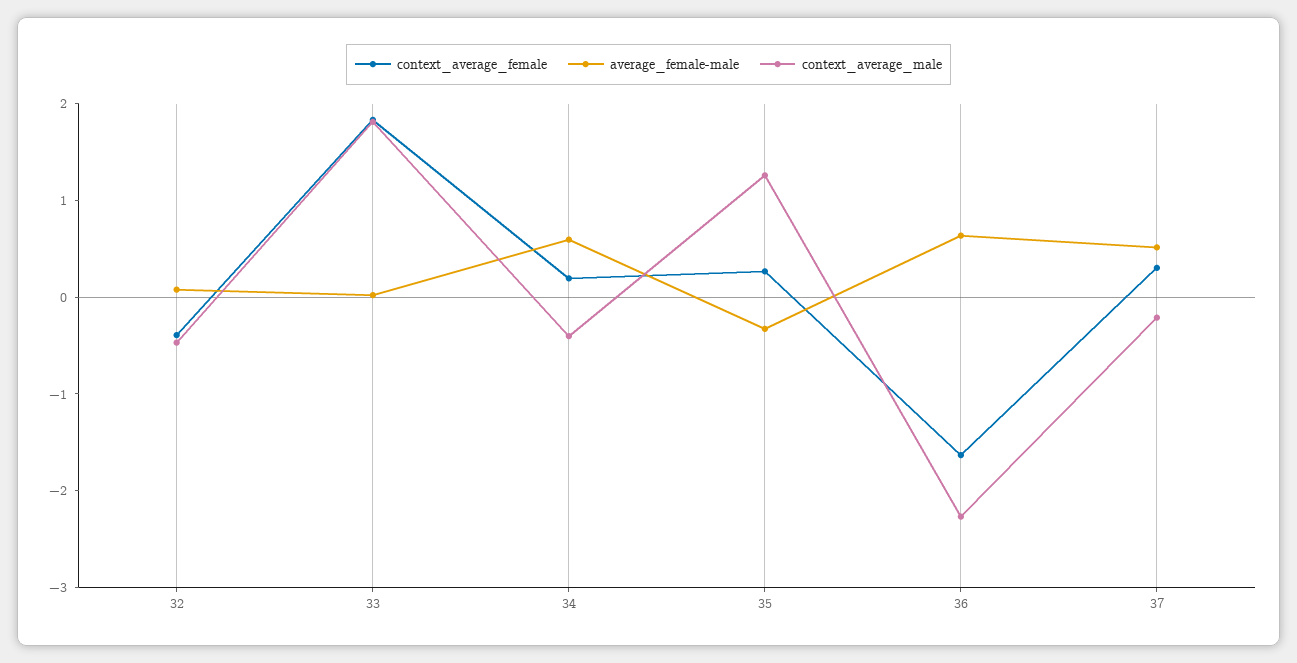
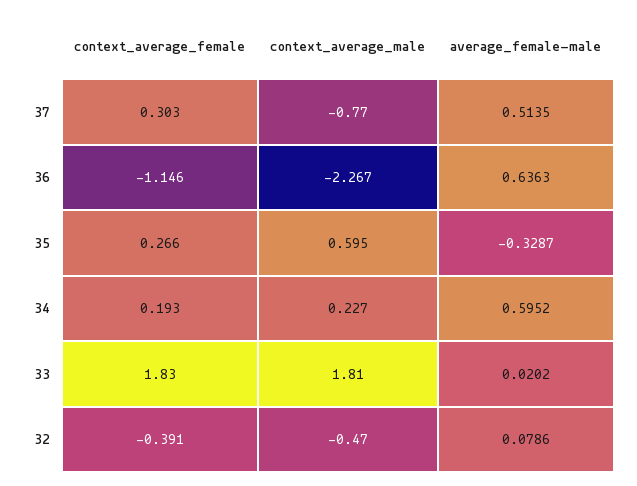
context_average_male, 34: -0.4 -> 0.227
context_average_male, 35: 1.2 -> 0.595
context_average_female, 36: -1.6 -> -1.146
context_average_male, 37: -0.2 -> -0.77

